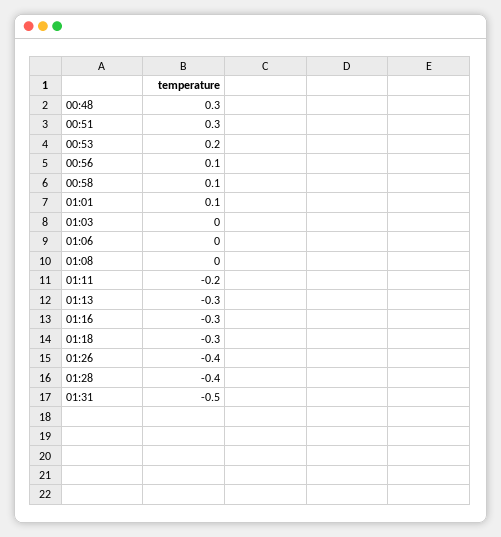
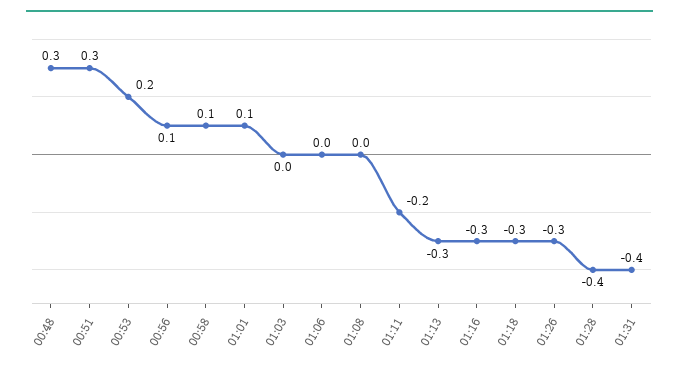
01:26: -0.4 -> -0.3
01:31: -0.5 -> -0.4

